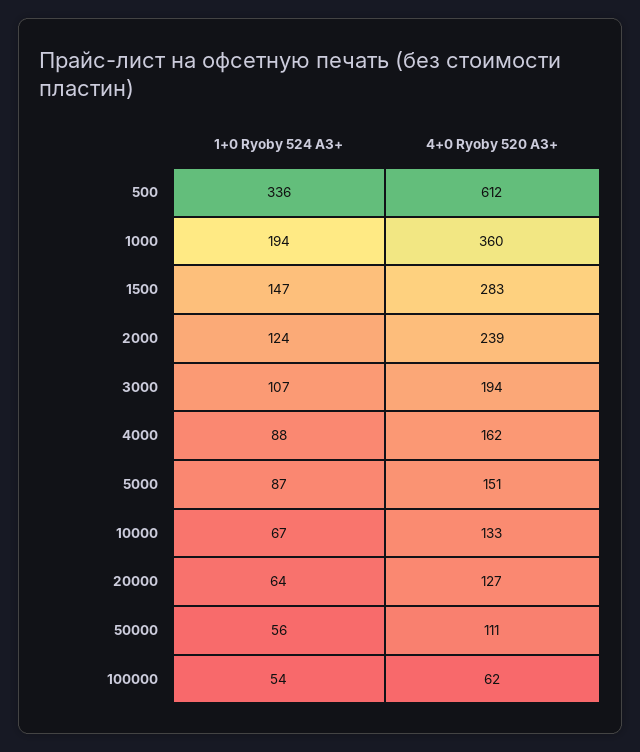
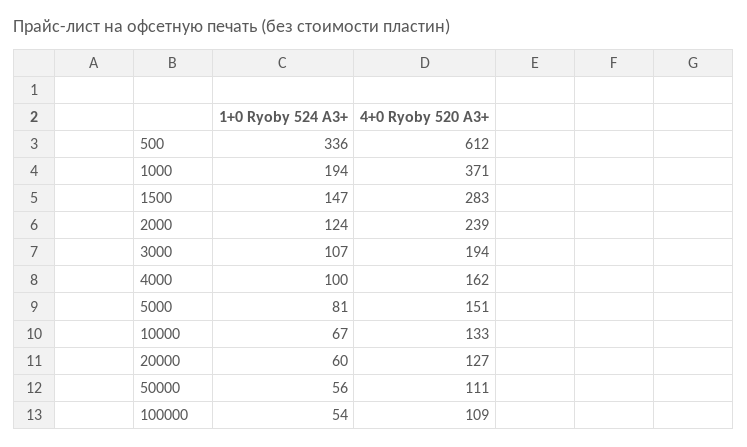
4+0 Ryoby 520 A3+, 1000: 360 -> 371
1+0 Ryoby 524 A3+, 4000: 88 -> 100
1+0 Ryoby 524 A3+, 5000: 87 -> 81
1+0 Ryoby 524 A3+, 20000: 64 -> 60
4+0 Ryoby 520 A3+, 100000: 62 -> 109

